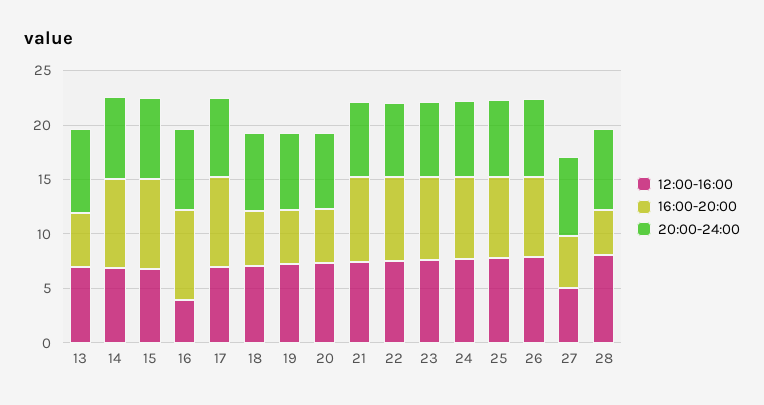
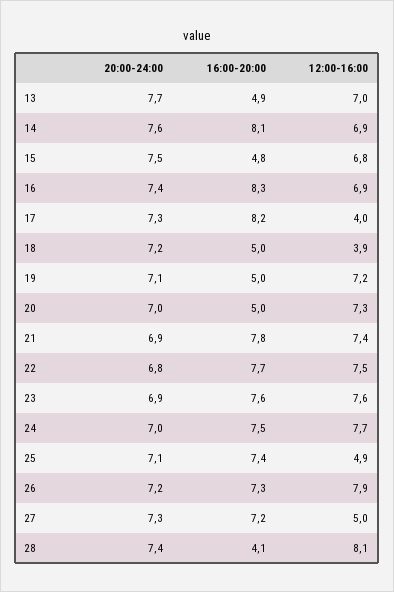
16:00-20:00, 15: 8 -> 4.8
12:00-16:00, 16: 4 -> 6.9
12:00-16:00, 17: 7 -> 4
12:00-16:00, 18: 7 -> 3.9
12:00-16:00, 25: 8 -> 4.9
16:00-20:00, 27: 5 -> 7.2

